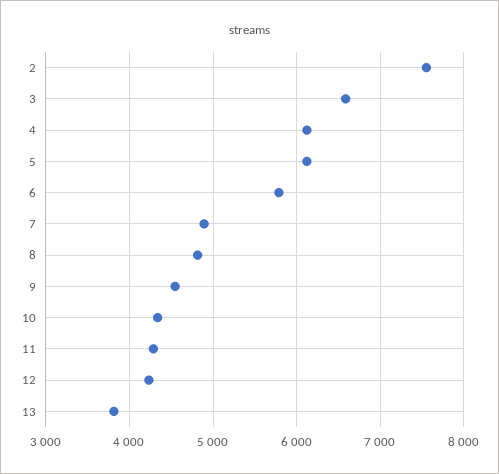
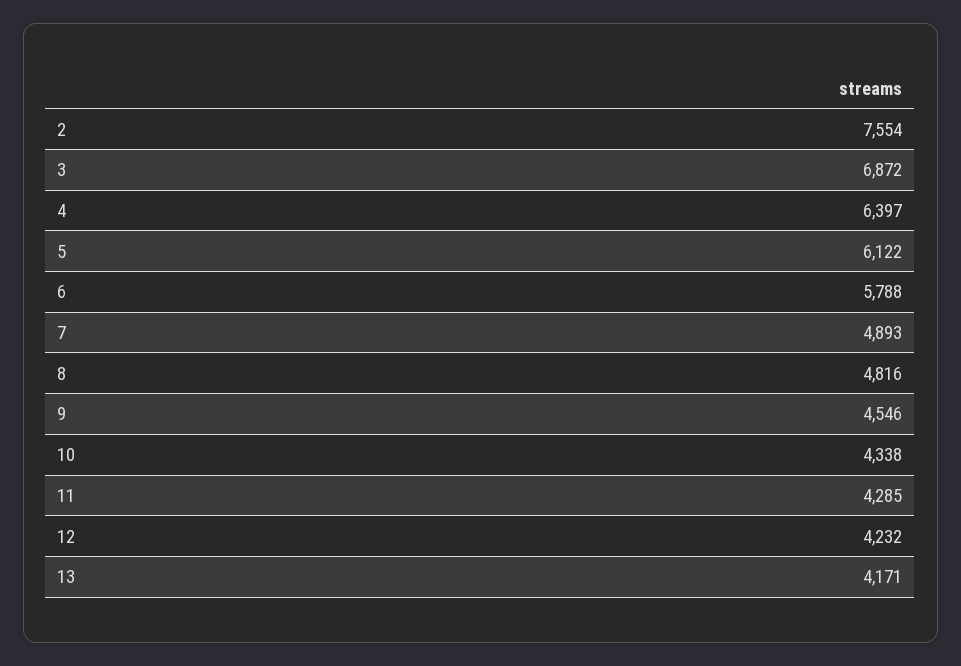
3: 6600 -> 6872
4: 6100 -> 6397
13: 3800 -> 4171

